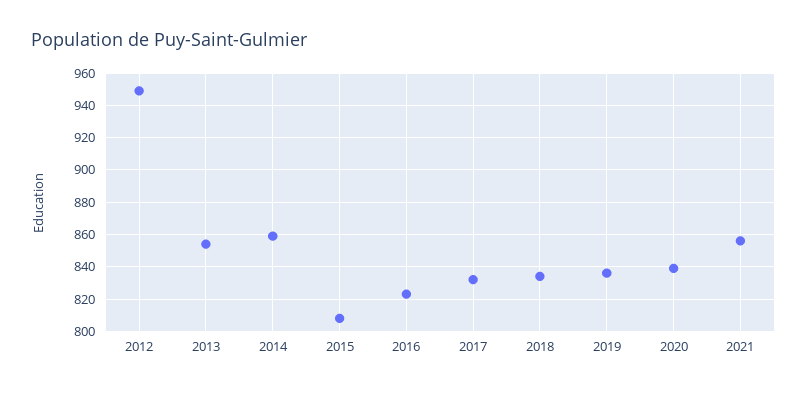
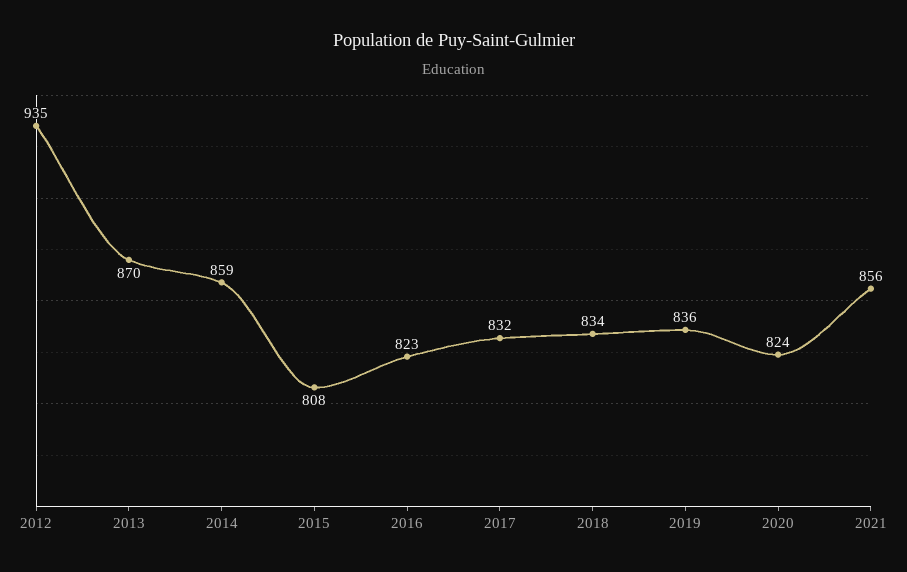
2012: 950 -> 935
2013: 855 -> 870
2020: 840 -> 824

